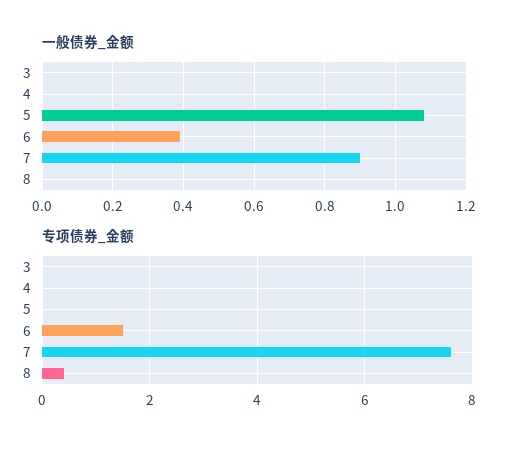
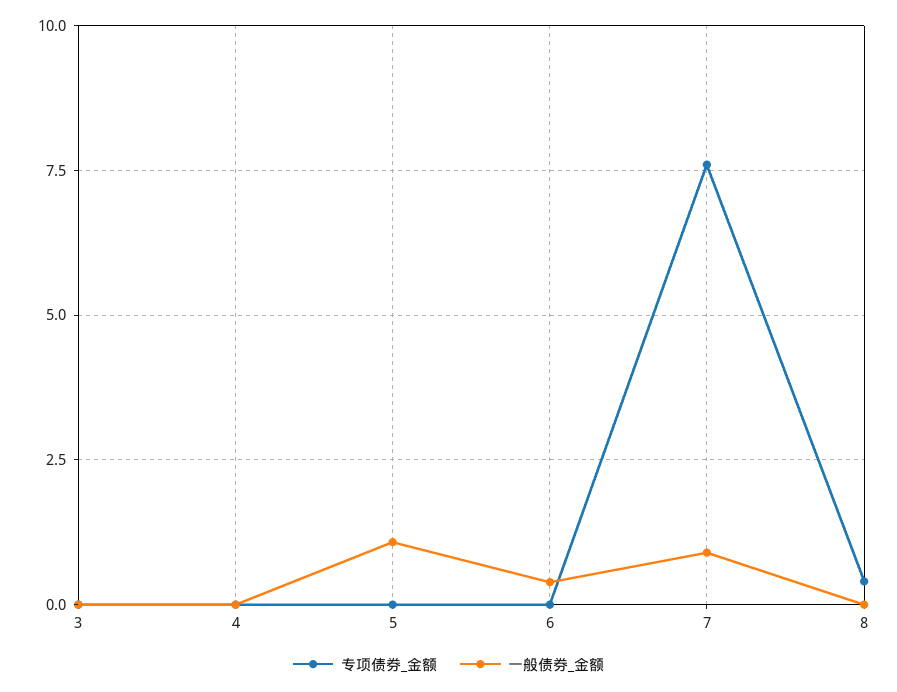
专项债券_金额, 6: 1.5 -> 0

